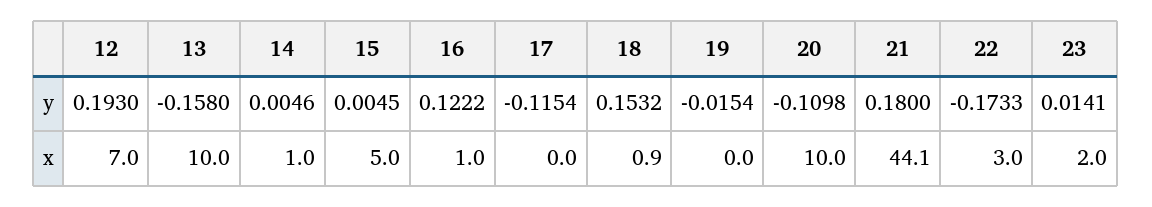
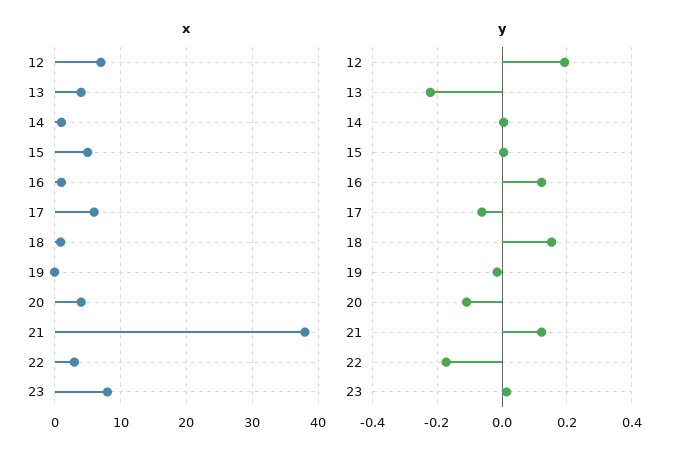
y, 13: -0.158 -> -0.22
y, 17: -0.1154 -> -0.06
y, 21: 0.18 -> 0.12
x, 13: 10 -> 4
x, 17: 0 -> 6
x, 20: 10 -> 4
x, 21: 44.1 -> 38
x, 23: 2 -> 8

